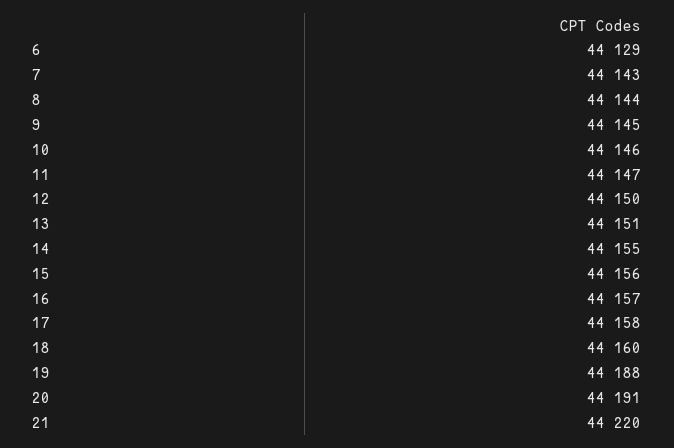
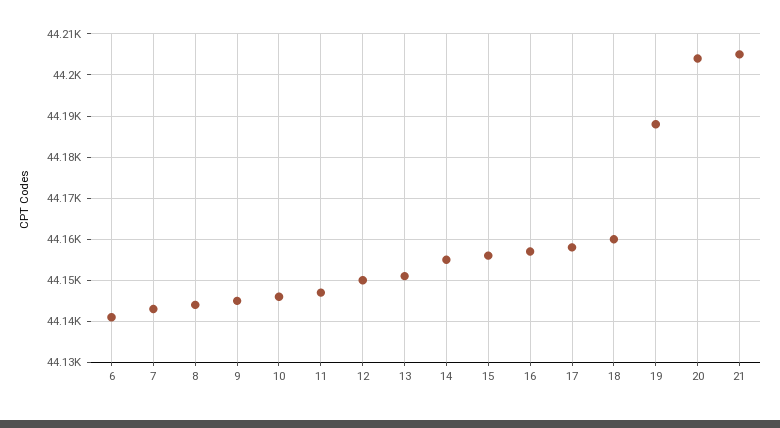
6: 44129 -> 44140
20: 44191 -> 44205
21: 44220 -> 44205

